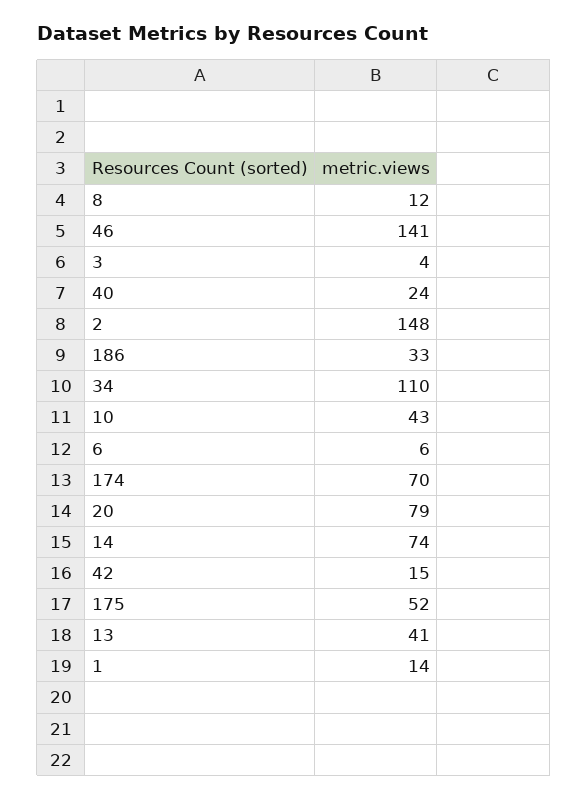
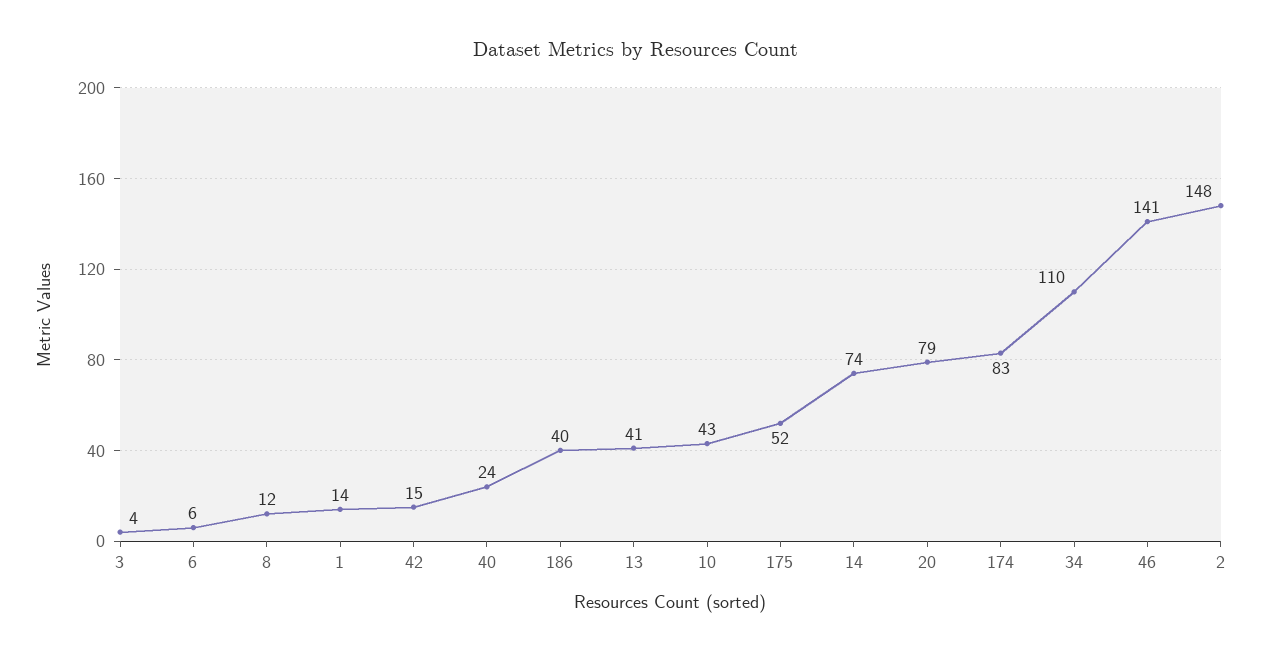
186: 33 -> 40
174: 70 -> 83

